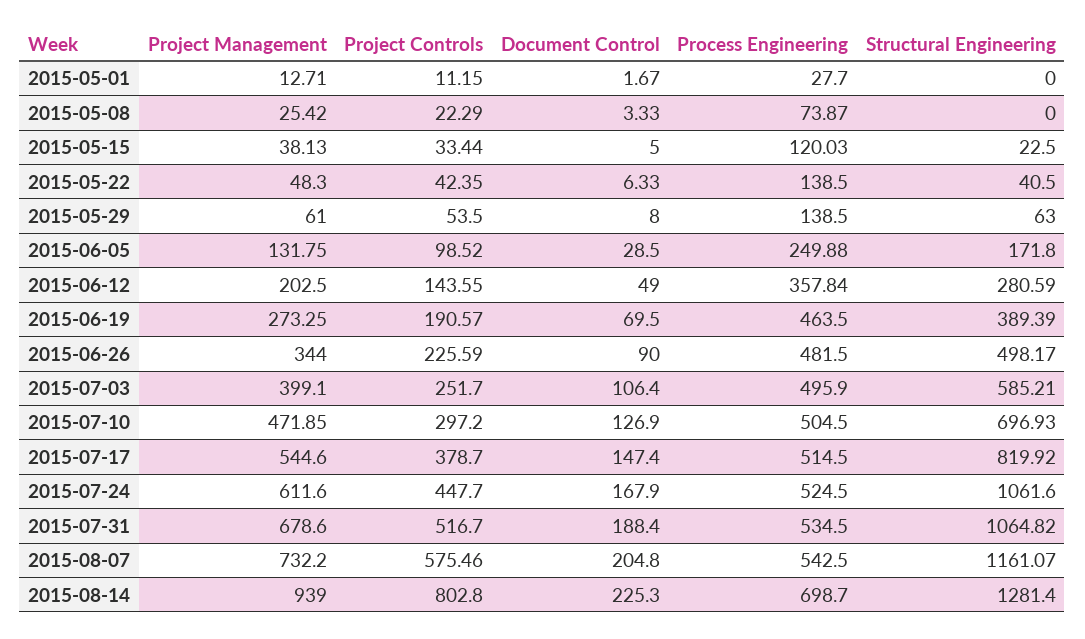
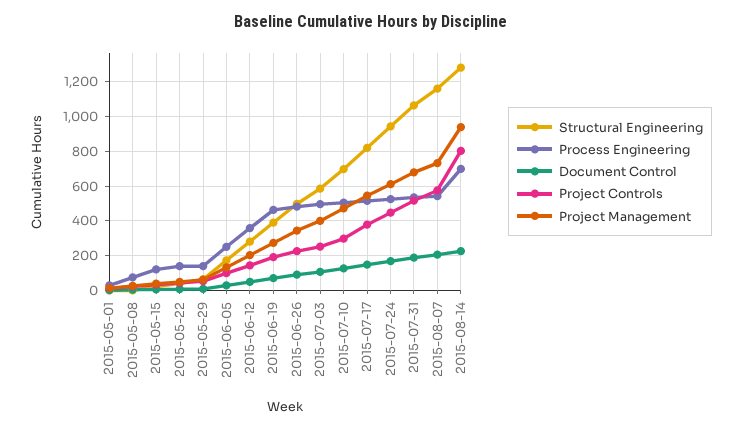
Structural Engineering, 2015-07-24: 1061.6 -> 950

